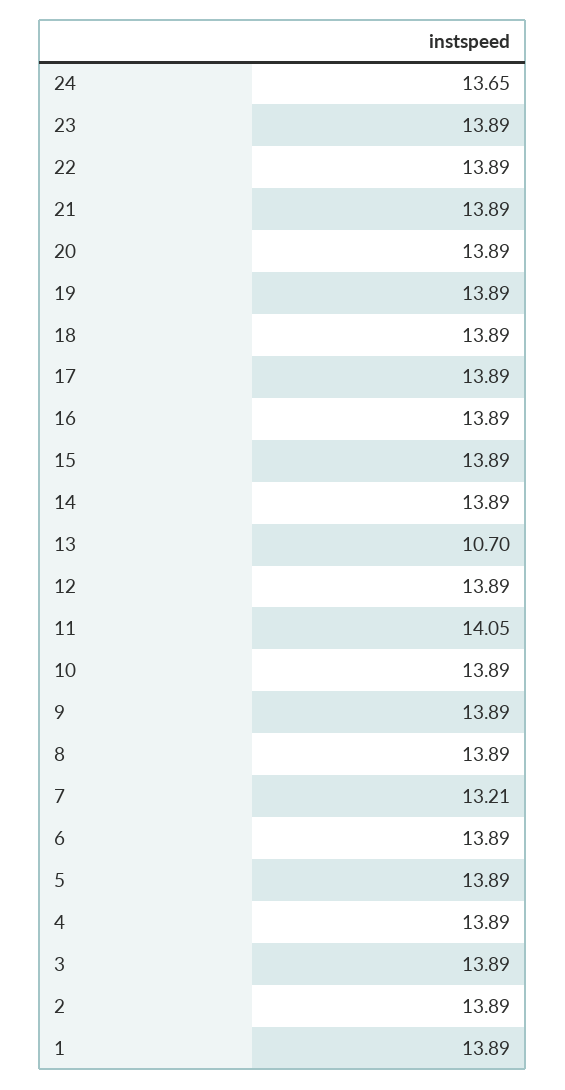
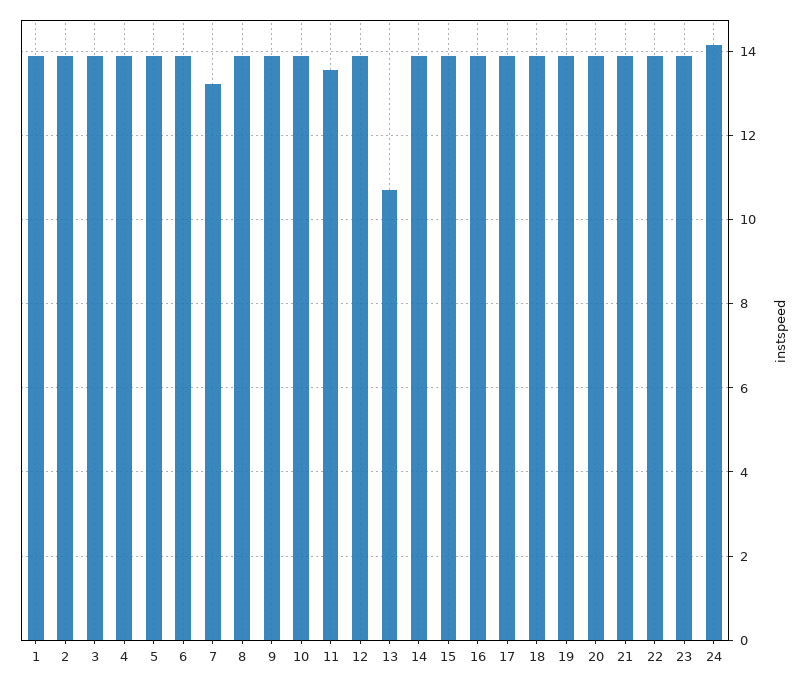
24: 13.65 -> 14.2
11: 14.05 -> 13.6

